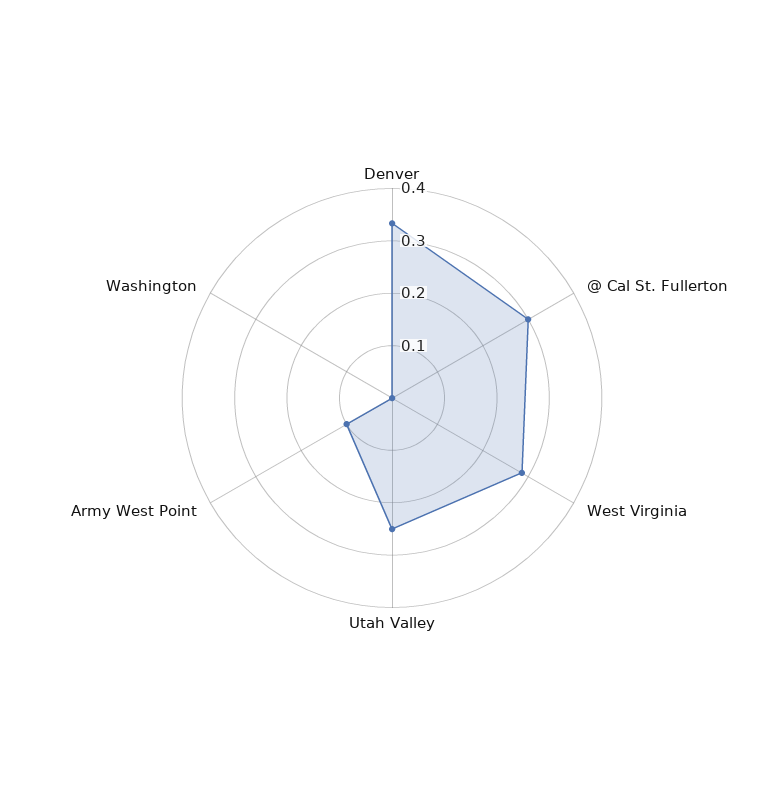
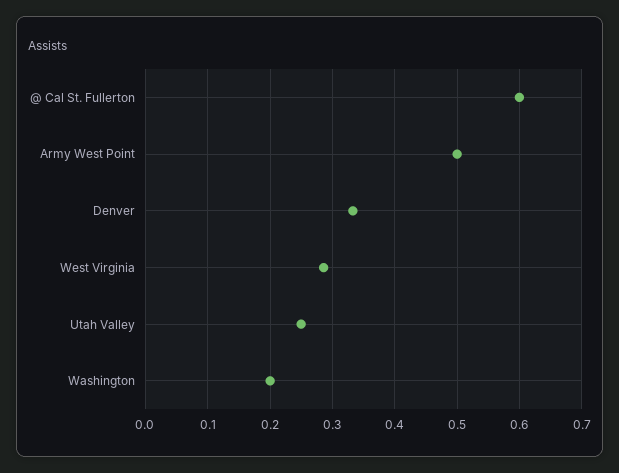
@ Cal St. Fullerton: 0.3 -> 0.6
Army West Point: 0.1 -> 0.5
Washington: 0 -> 0.2

